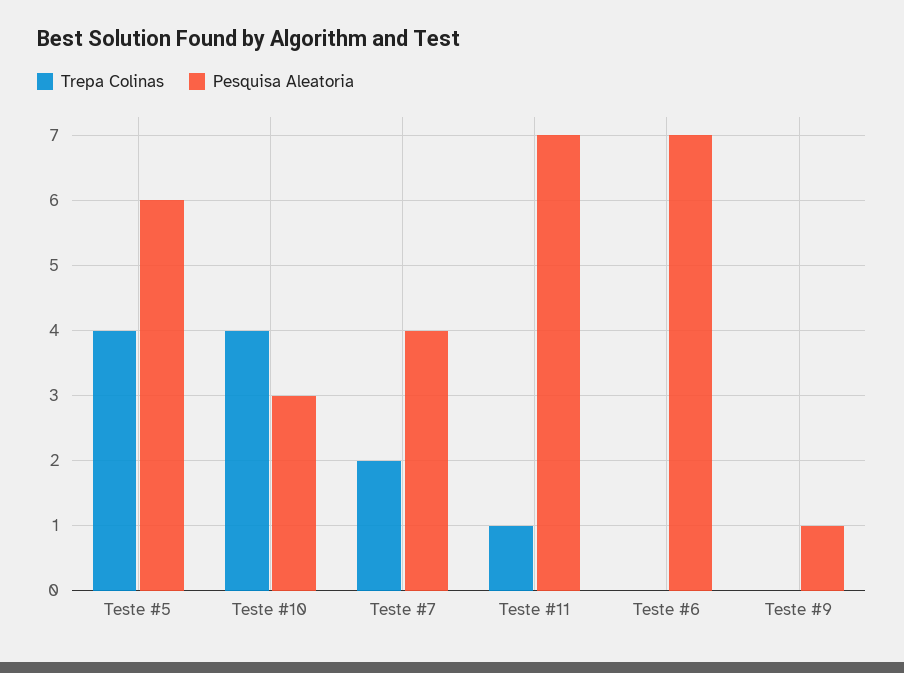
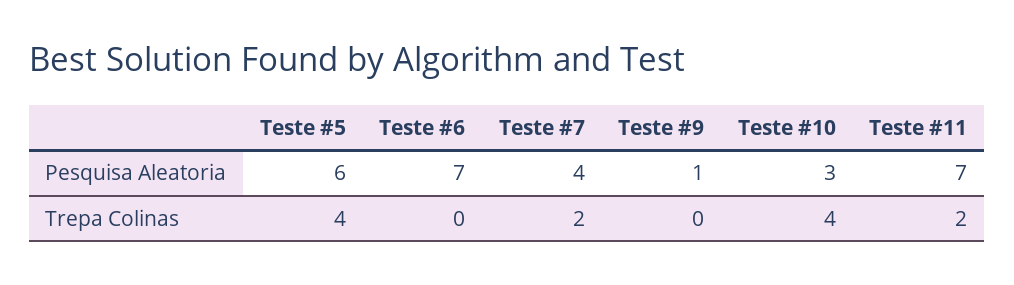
Trepa Colinas, Teste #11: 1 -> 2

